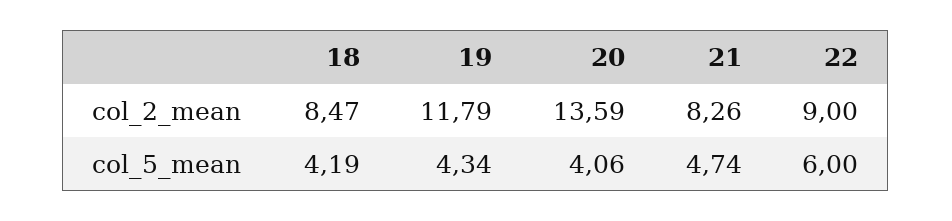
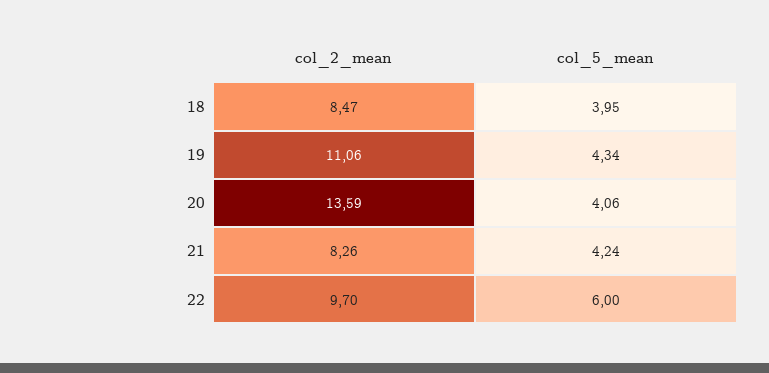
19, col_2_mean: 11.79 -> 11.06
22, col_2_mean: 9 -> 9.7
18, col_5_mean: 4.19 -> 3.95
21, col_5_mean: 4.74 -> 4.24

